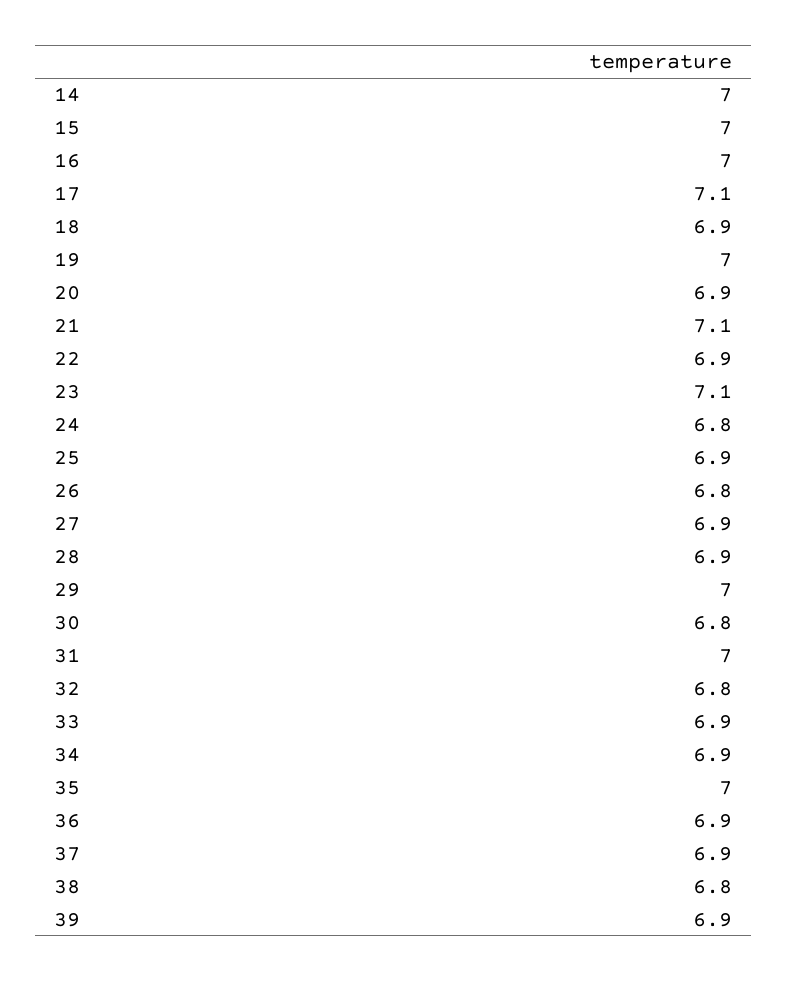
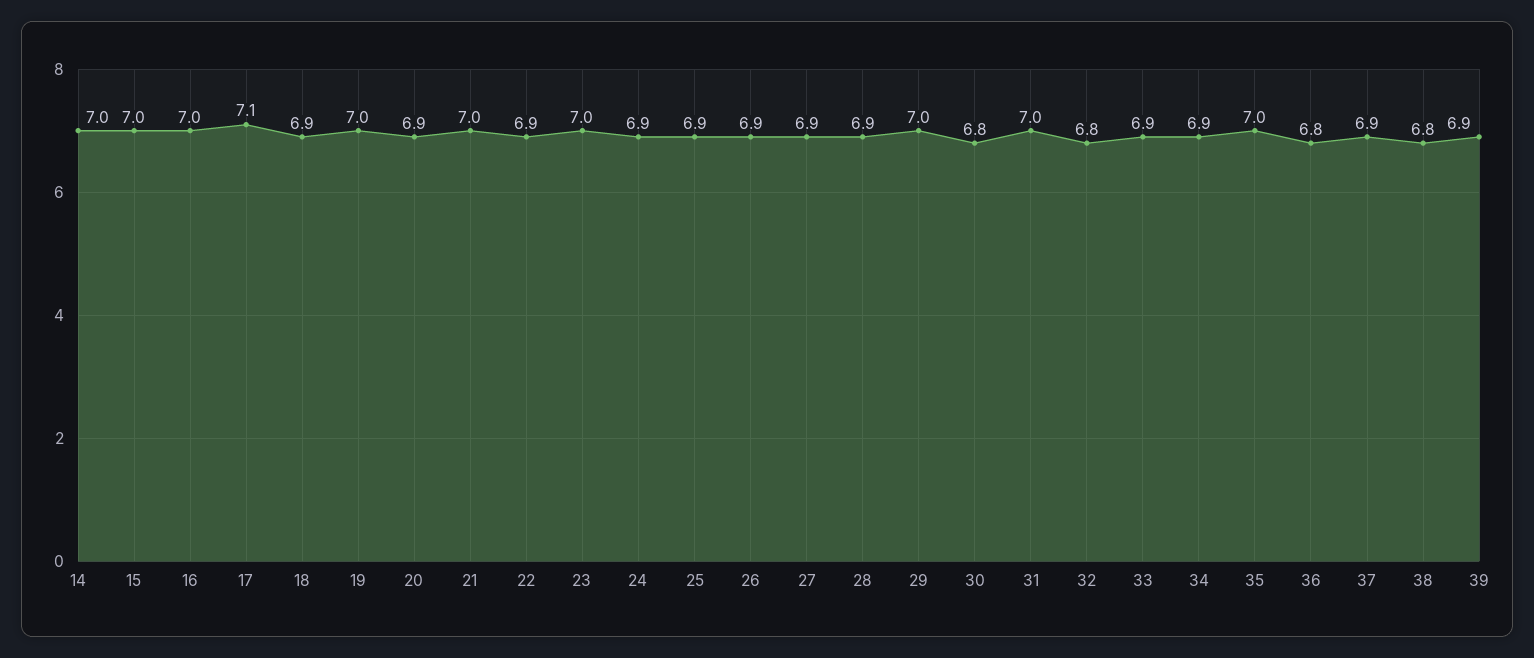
21: 7.1 -> 7
23: 7.1 -> 7
24: 6.8 -> 6.9
26: 6.8 -> 6.9
36: 6.9 -> 6.8

